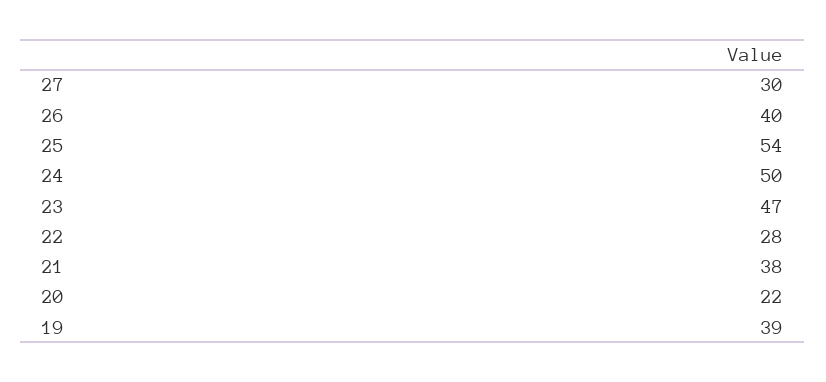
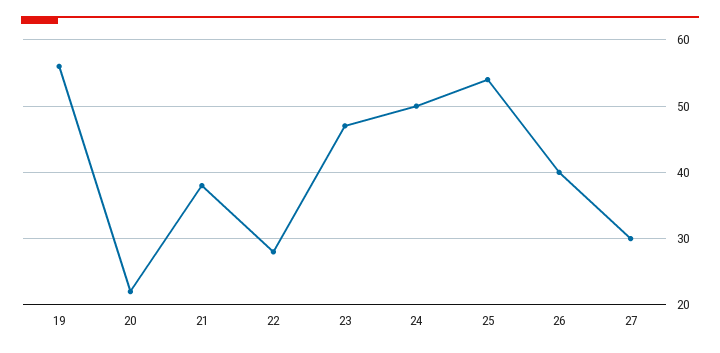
19: 39 -> 56

